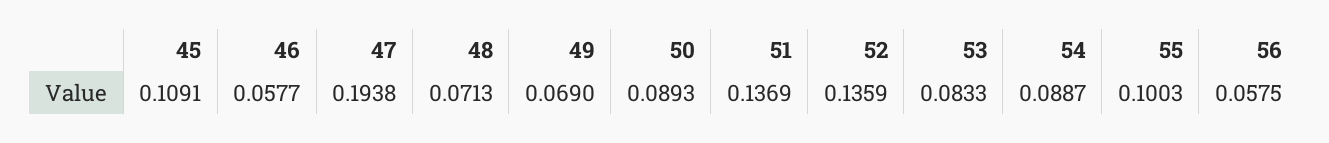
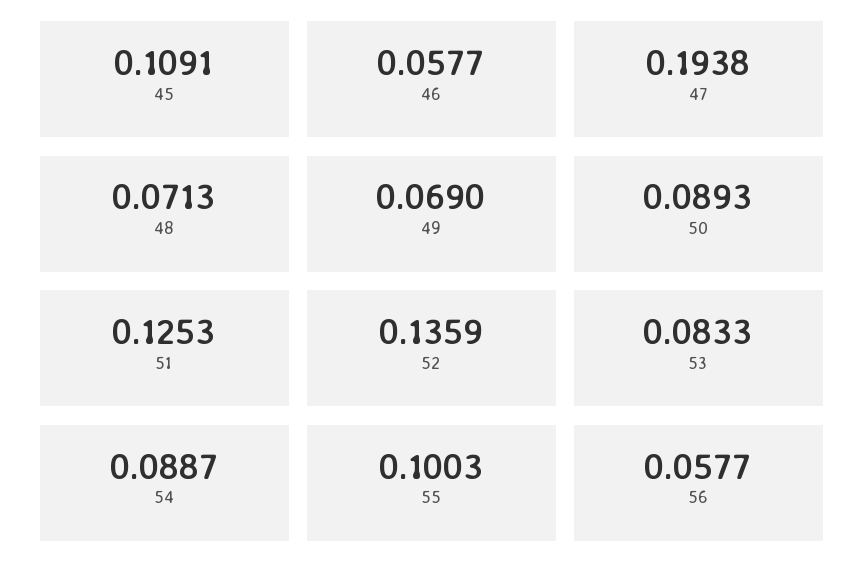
51: 0.1369 -> 0.1253
56: 0.0575 -> 0.0577

